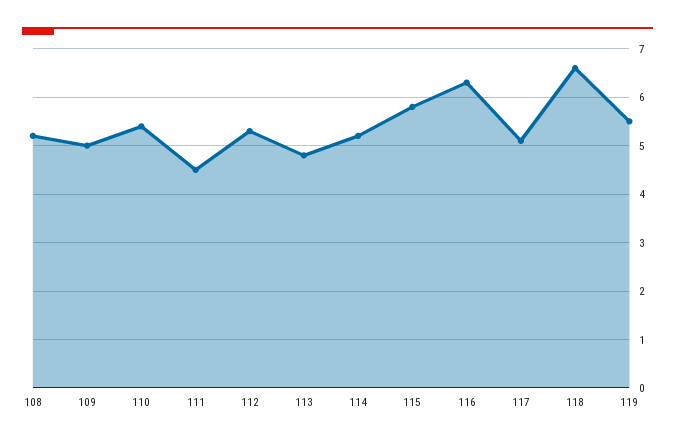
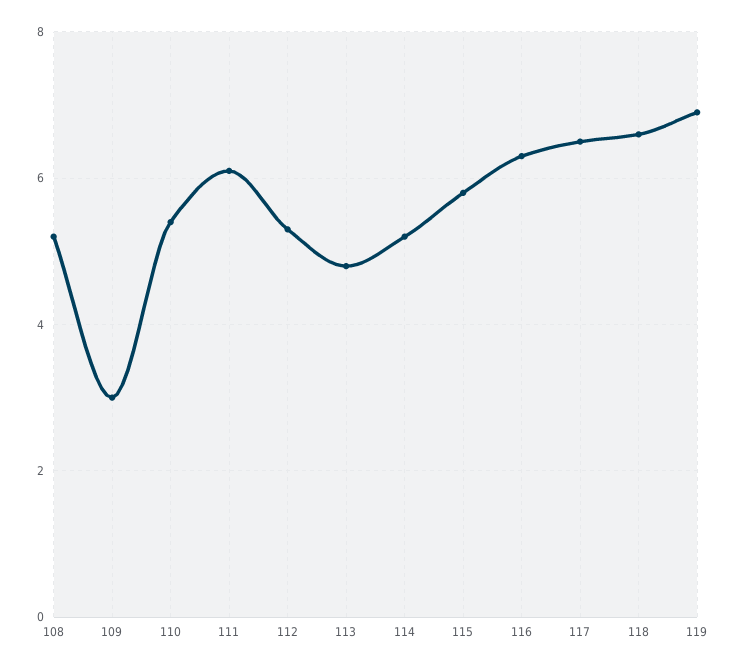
109: 5 -> 3
111: 4.5 -> 6
117: 5 -> 6.5
119: 5.5 -> 7

